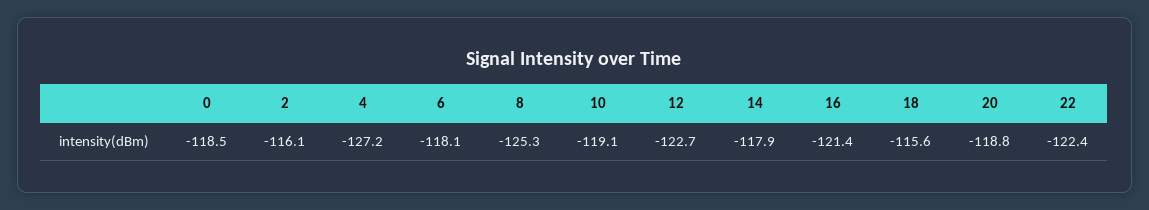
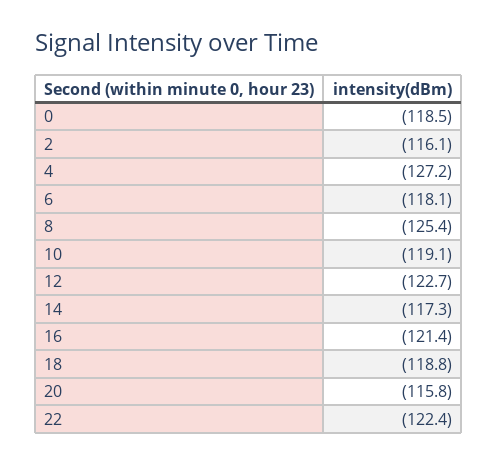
8: -125.3 -> -125.4
14: -117.9 -> -117.3
18: -115.6 -> -118.8
20: -118.8 -> -115.8

